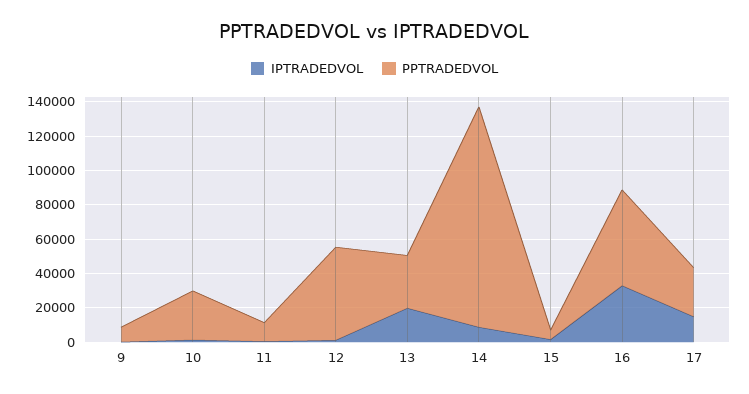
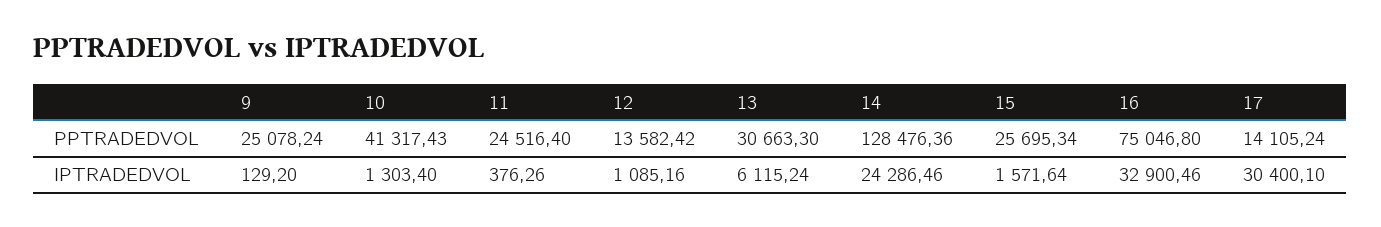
PPTRADEDVOL, 9: 10000 -> 25078.24
PPTRADEDVOL, 10: 30000 -> 41317.43
PPTRADEDVOL, 11: 10000 -> 24516.4
PPTRADEDVOL, 12: 55000 -> 13582.42
IPTRADEDVOL, 13: 20000 -> 6115.24
IPTRADEDVOL, 14: 10000 -> 24286.46
PPTRADEDVOL, 15: 5000 -> 25695.34
PPTRADEDVOL, 16: 55000 -> 75046.8
IPTRADEDVOL, 17: 15000 -> 30400.1
PPTRADEDVOL, 17: 30000 -> 14105.24

